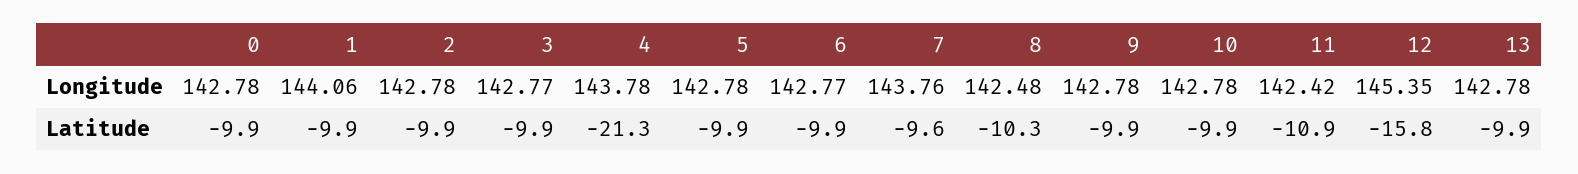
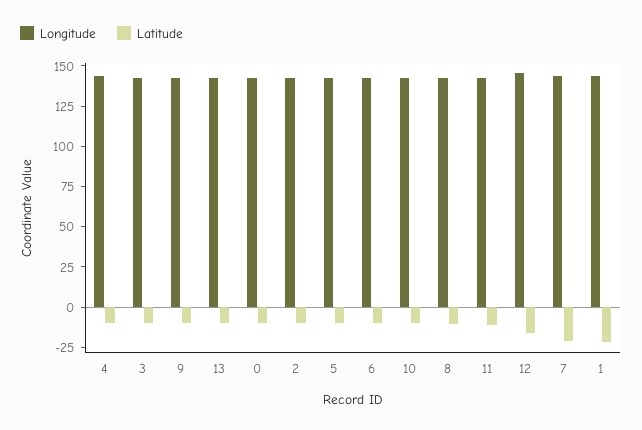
Latitude, 1: -9.9 -> -20
Latitude, 4: -21.3 -> -10
Latitude, 7: -9.6 -> -20

